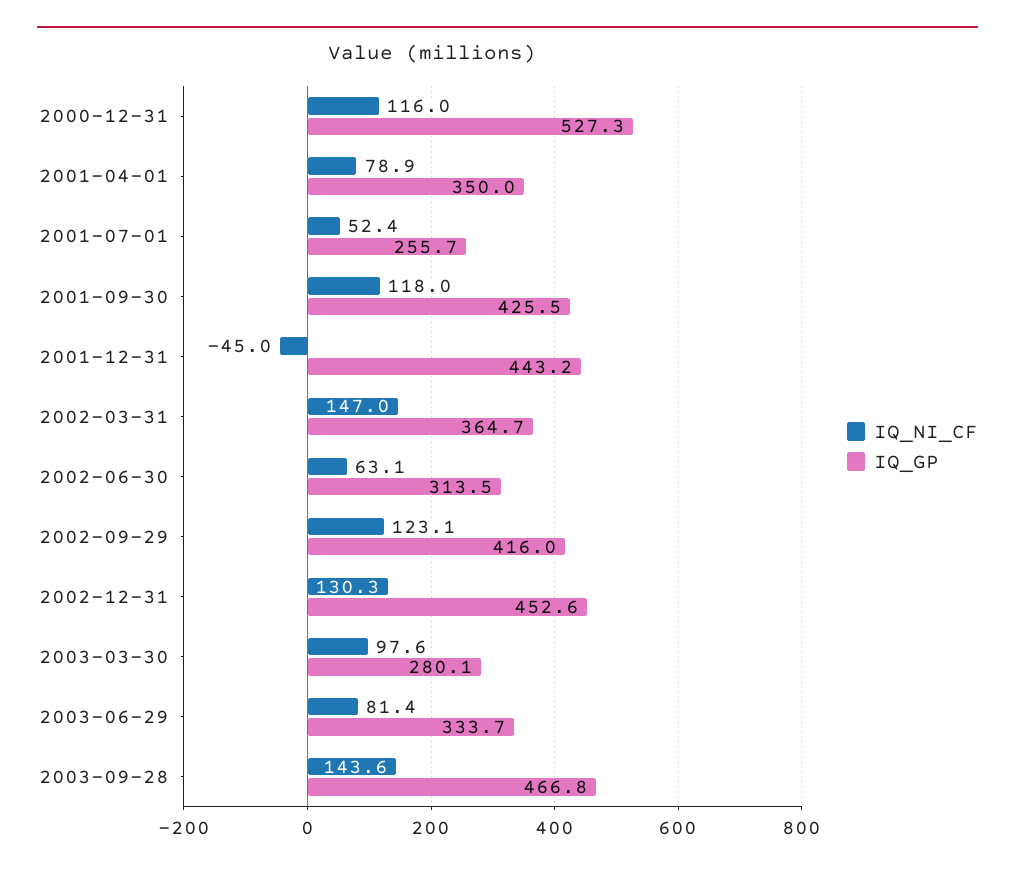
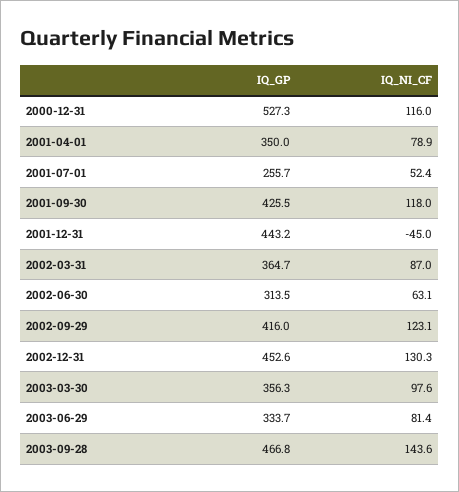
IQ_NI_CF, 2002-03-31: 147 -> 87
IQ_GP, 2003-03-30: 280.1 -> 356.3

